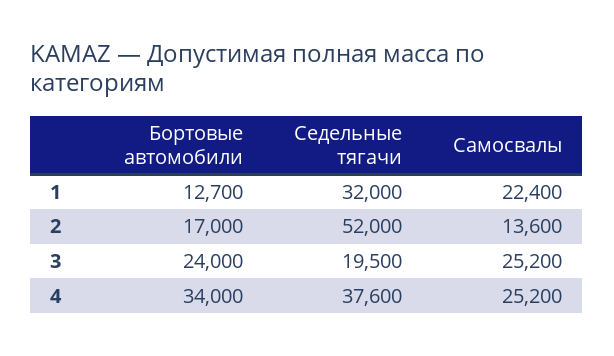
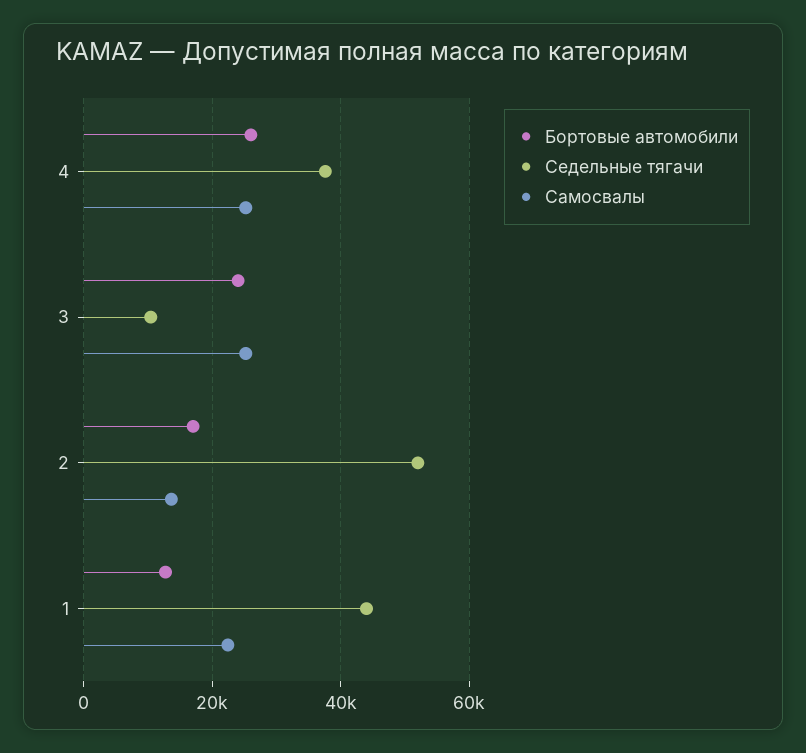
Седельные тягачи, 1: 32000 -> 44000
Седельные тягачи, 3: 19500 -> 10000
Бортовые автомобили, 4: 34000 -> 26000

